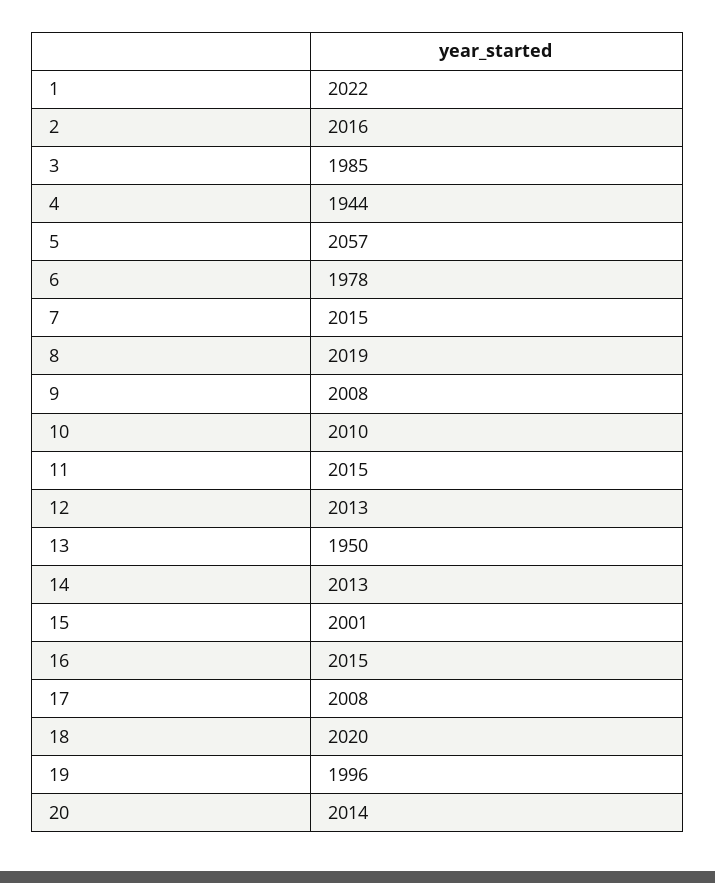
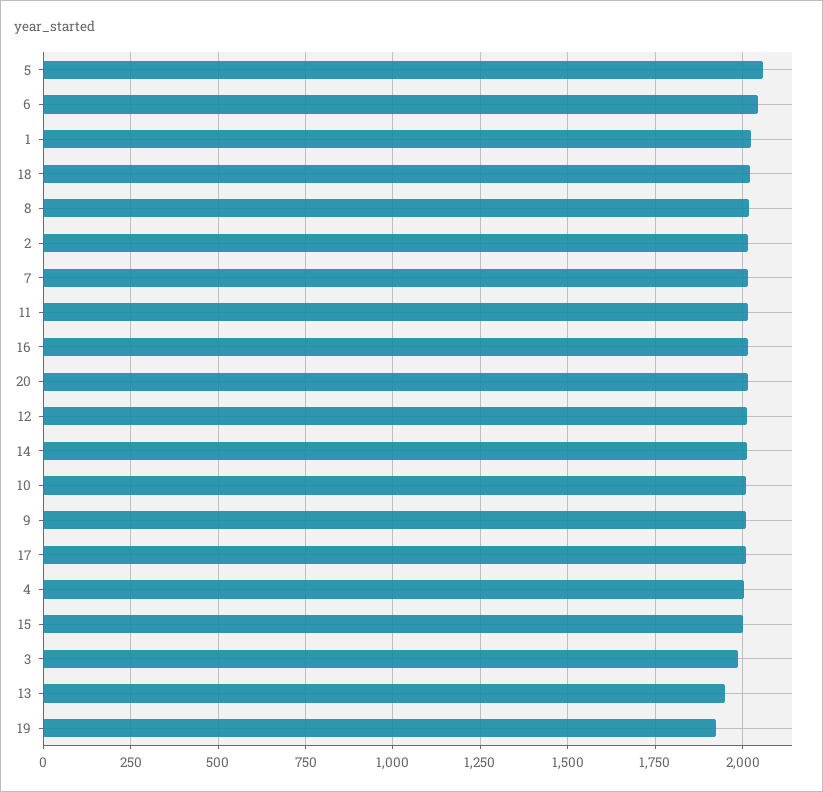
4: 1944 -> 2000
6: 1978 -> 2050
19: 1996 -> 1925

